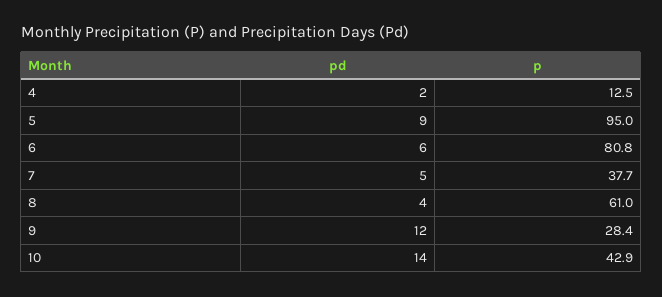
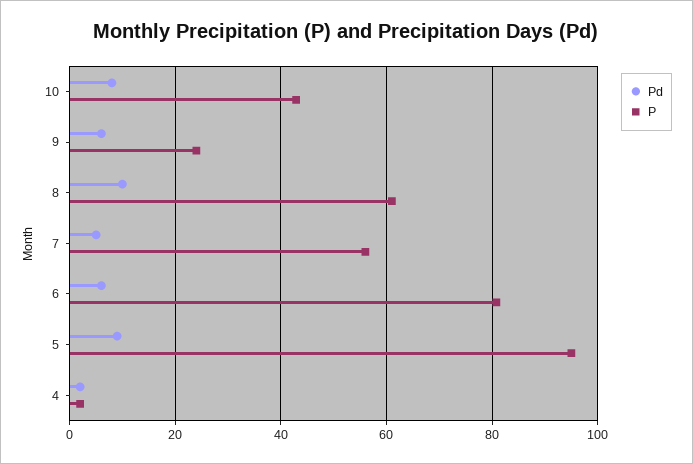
p, 4: 12.5 -> 2
p, 7: 37.7 -> 56
pd, 8: 4 -> 10
pd, 9: 12 -> 6
p, 9: 28.4 -> 24
pd, 10: 14 -> 8

